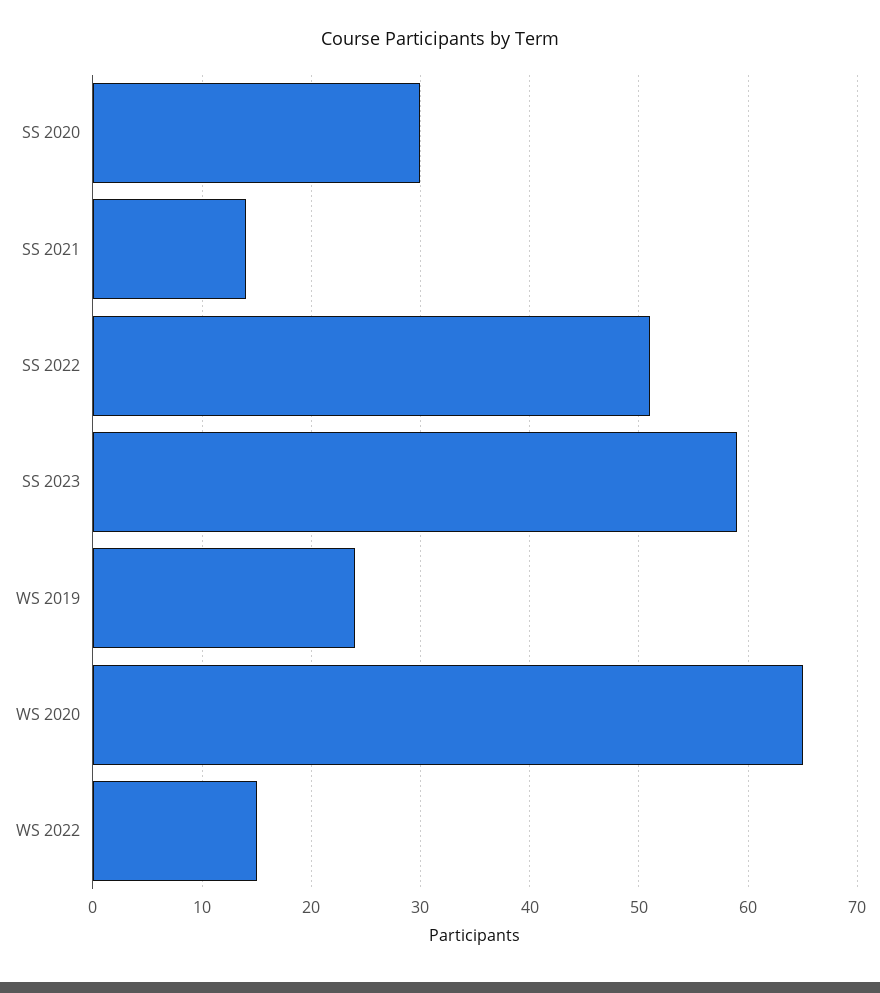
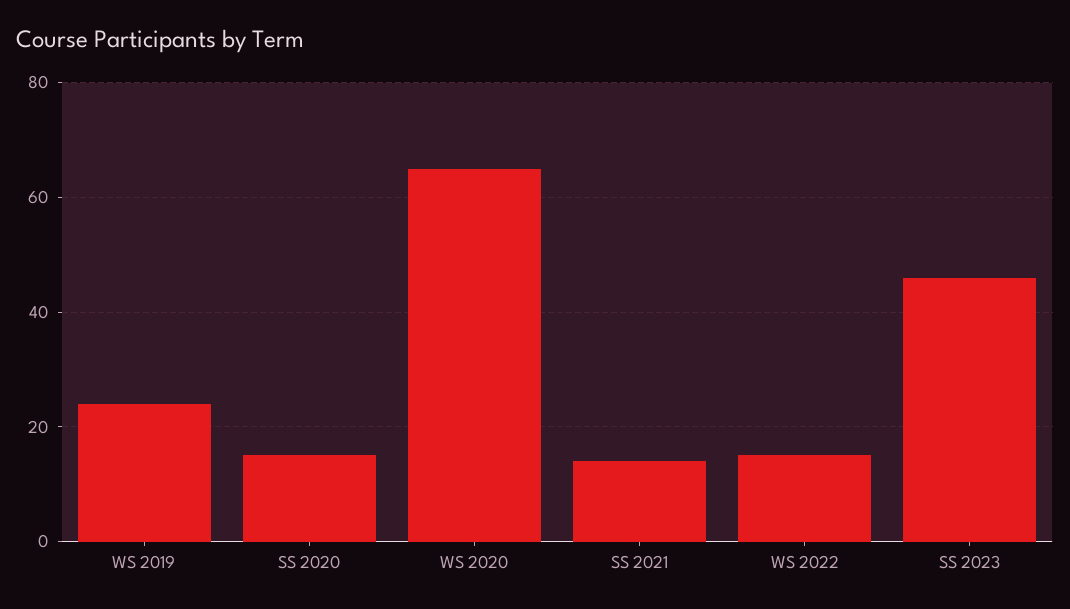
SS 2020: 30 -> 15
SS 2022: 51 -> none
SS 2023: 59 -> 45

